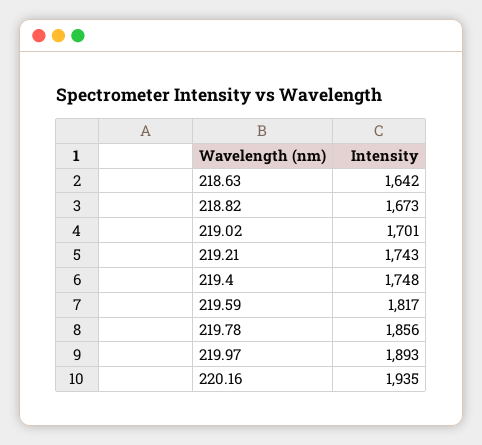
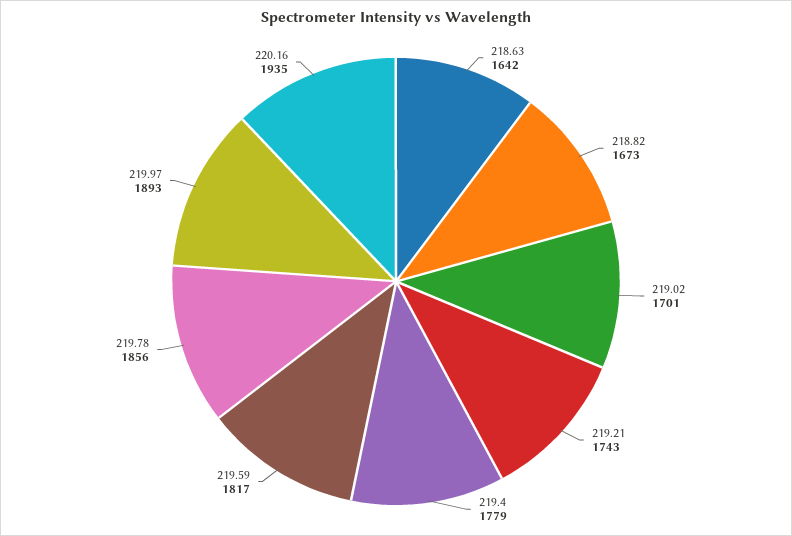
219.4: 1748 -> 1779

